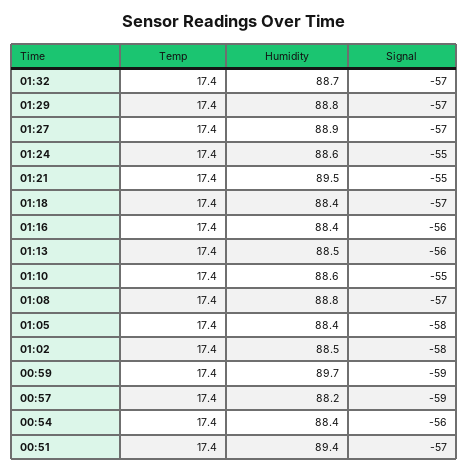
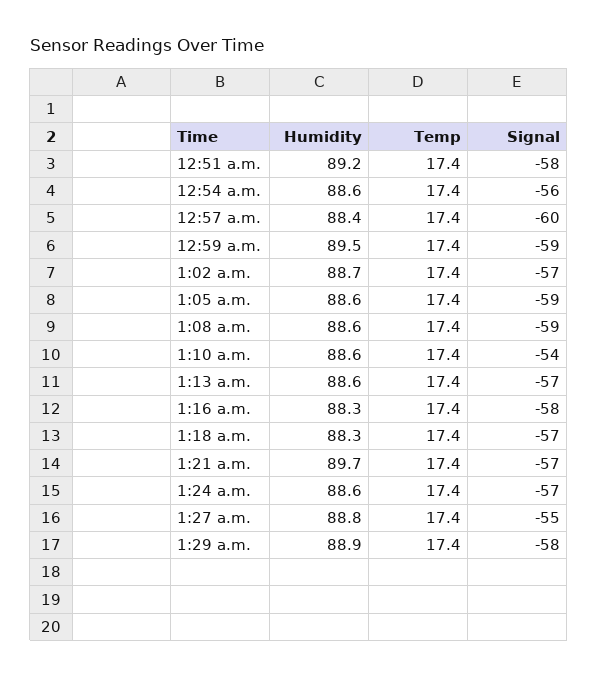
Temp, 01:32: 17.4 -> none
Humidity, 01:32: 88.7 -> none
Signal, 01:32: -57 -> none
Humidity, 01:29: 88.8 -> 88.9
Signal, 01:29: -57 -> -58
Humidity, 01:27: 88.9 -> 88.8
Signal, 01:27: -57 -> -55
Signal, 01:24: -55 -> -57
Humidity, 01:21: 89.5 -> 89.7
Signal, 01:21: -55 -> -57
Humidity, 01:18: 88.4 -> 88.3
Humidity, 01:16: 88.4 -> 88.3
Signal, 01:16: -56 -> -58
Humidity, 01:13: 88.5 -> 88.6
Signal, 01:13: -56 -> -57
Signal, 01:10: -55 -> -54
Humidity, 01:08: 88.8 -> 88.6
Signal, 01:08: -57 -> -59
Humidity, 01:05: 88.4 -> 88.6
Signal, 01:05: -58 -> -59
Humidity, 01:02: 88.5 -> 88.7
Signal, 01:02: -58 -> -57
Humidity, 00:59: 89.7 -> 89.5
Humidity, 00:57: 88.2 -> 88.4
Signal, 00:57: -59 -> -60
Humidity, 00:54: 88.4 -> 88.6
Humidity, 00:51: 89.4 -> 89.2
Signal, 00:51: -57 -> -58

